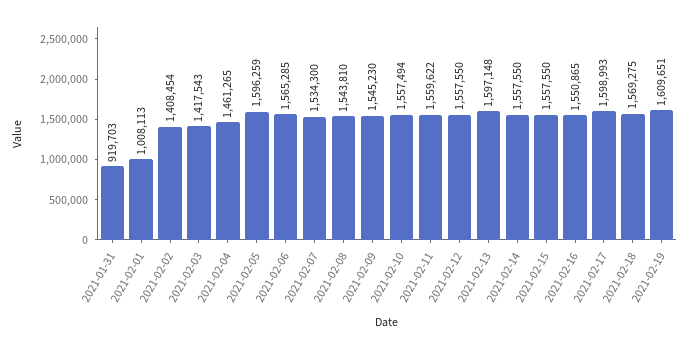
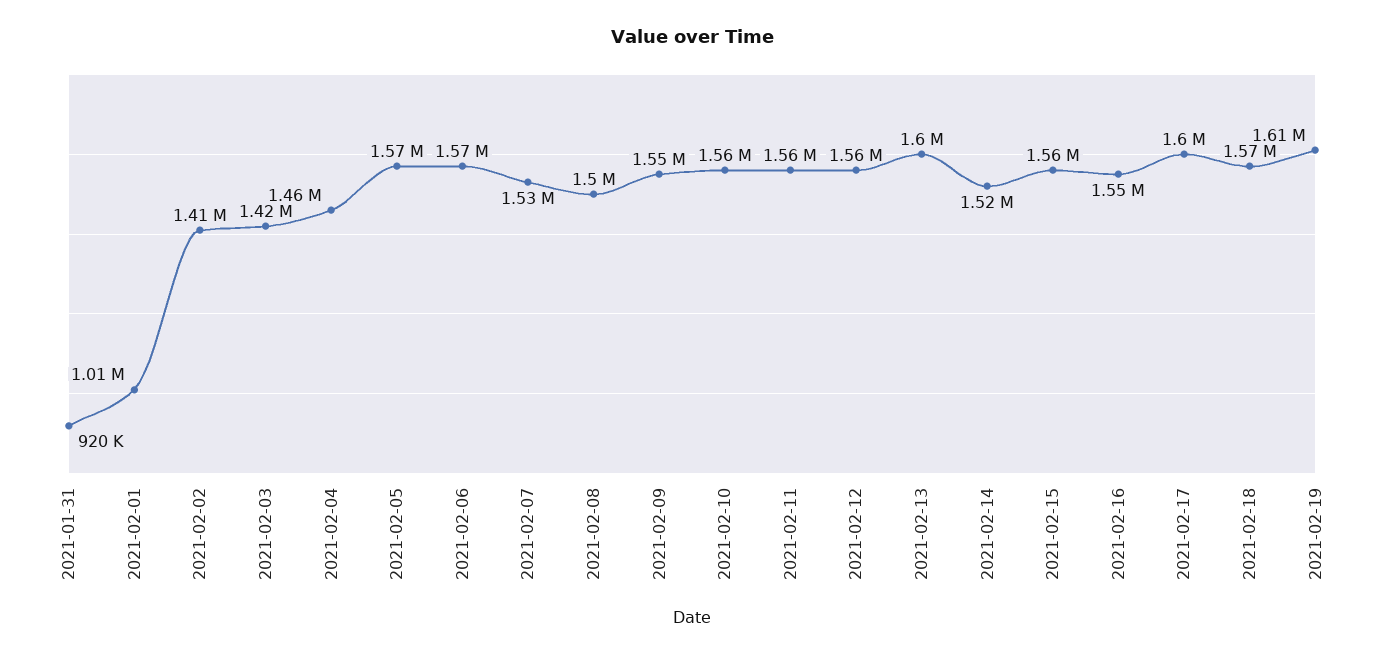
2021-02-05: 1596259 -> 1570000
2021-02-08: 1543810 -> 1500000
2021-02-14: 1557550 -> 1520000

